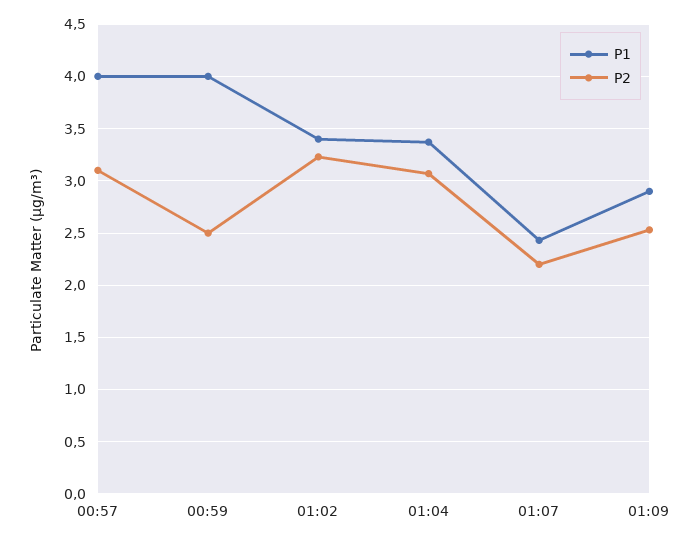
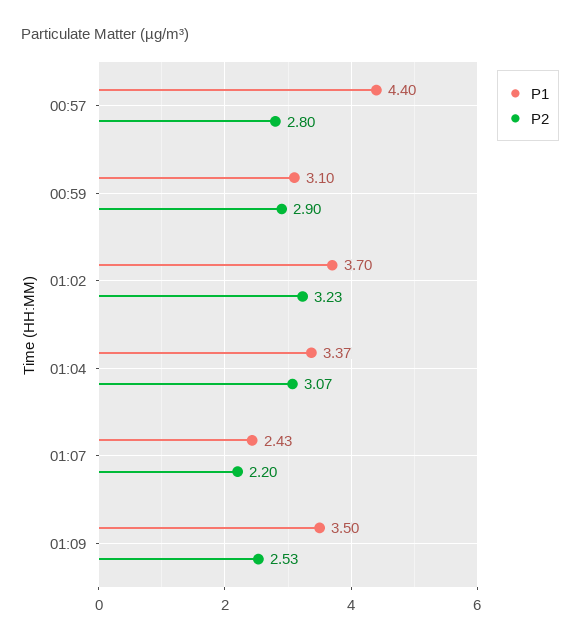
P1, 00:57: 4 -> 4.4
P2, 00:57: 3.1 -> 2.8
P1, 00:59: 4 -> 3.1
P2, 00:59: 2.5 -> 2.9
P1, 01:02: 3.4 -> 3.7
P1, 01:09: 2.9 -> 3.5

